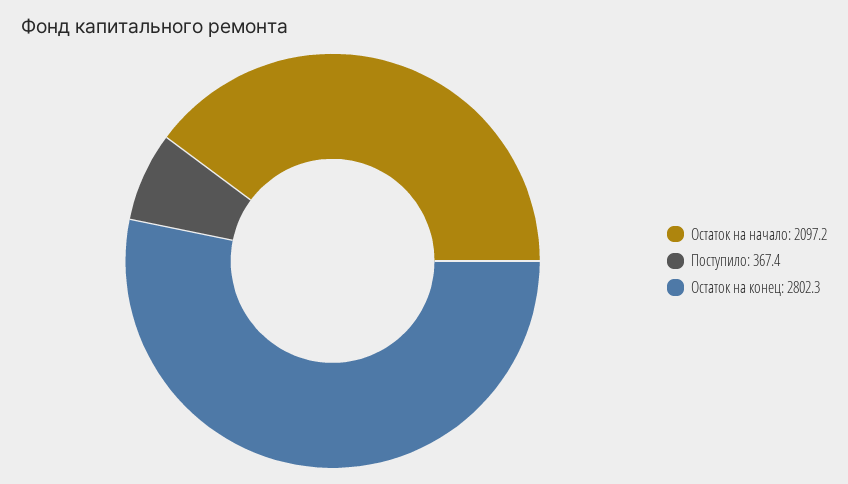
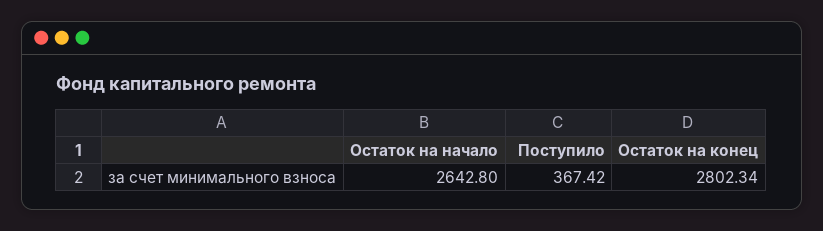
Остаток на начало: 2097.2 -> 2642.8

